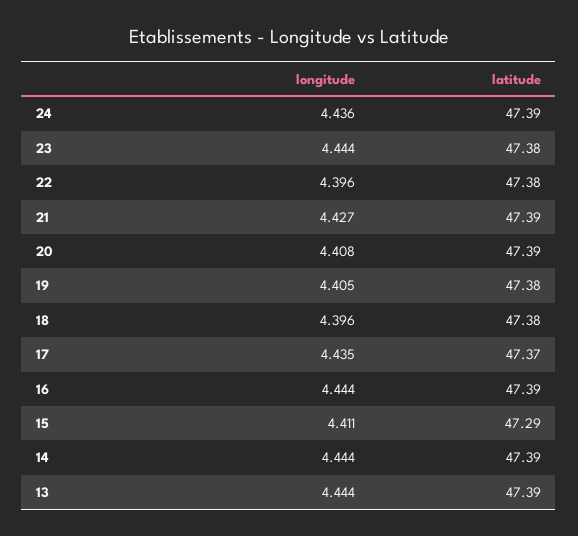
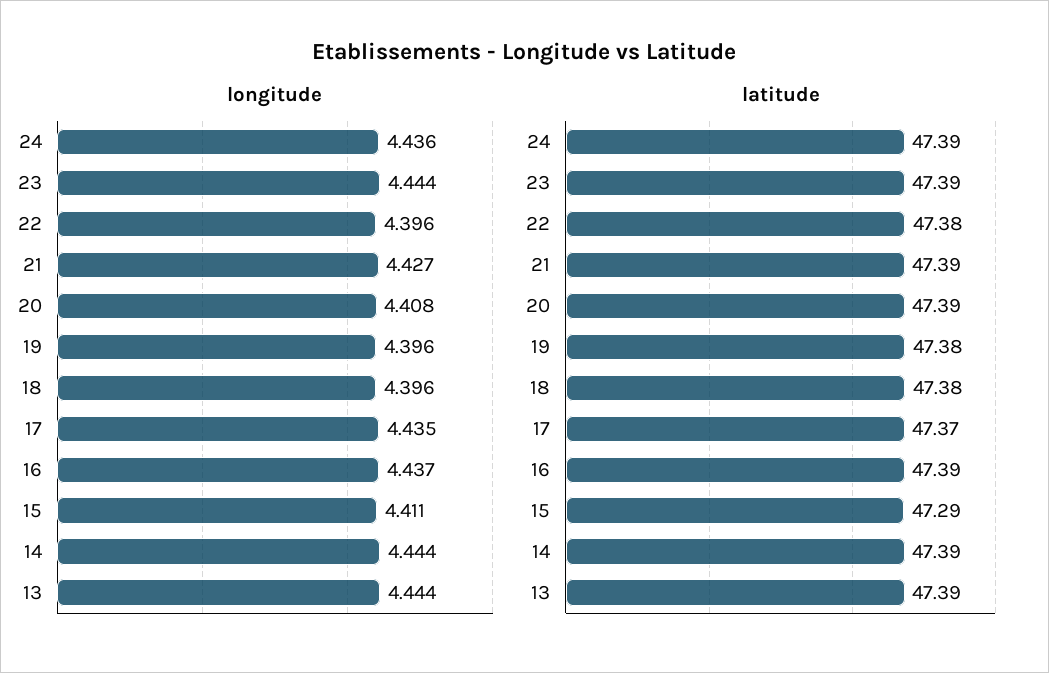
latitude, 23: 47.38 -> 47.39
longitude, 19: 4.405 -> 4.396
longitude, 16: 4.444 -> 4.437

